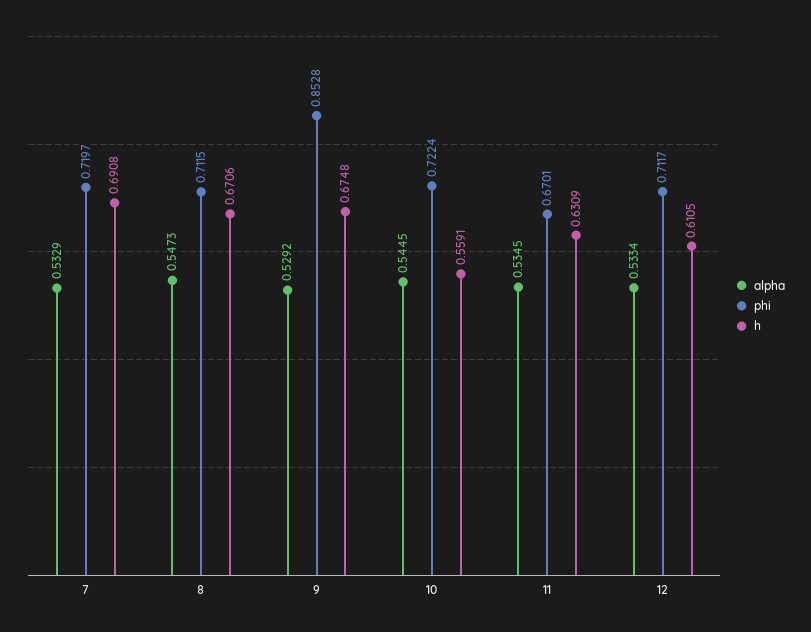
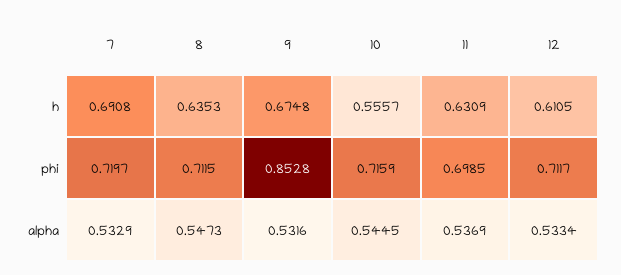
h, 8: 0.6706 -> 0.6353
alpha, 9: 0.5292 -> 0.5316
phi, 10: 0.7224 -> 0.7159
h, 10: 0.5591 -> 0.5557
alpha, 11: 0.5345 -> 0.5369
phi, 11: 0.6701 -> 0.6985

